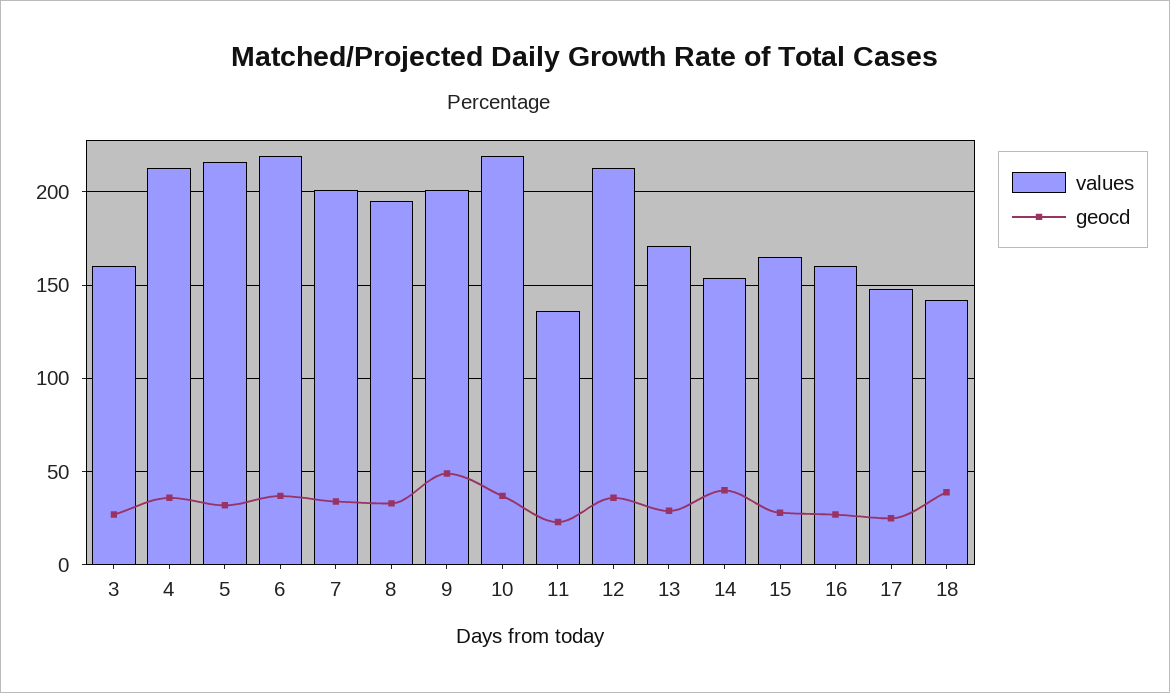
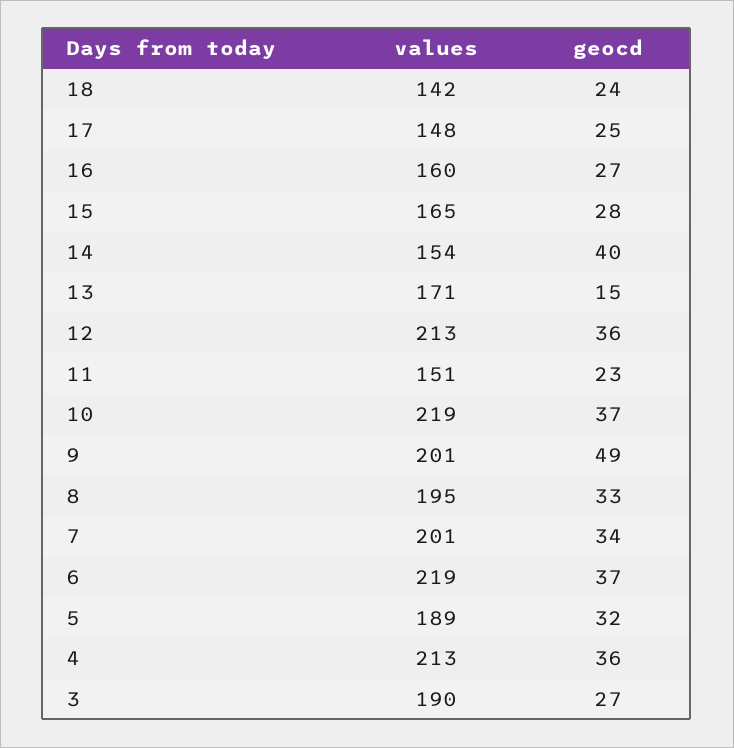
values, 3: 160 -> 190
values, 5: 215 -> 189
values, 11: 135 -> 151
geocd, 13: 30 -> 15
geocd, 18: 40 -> 24

